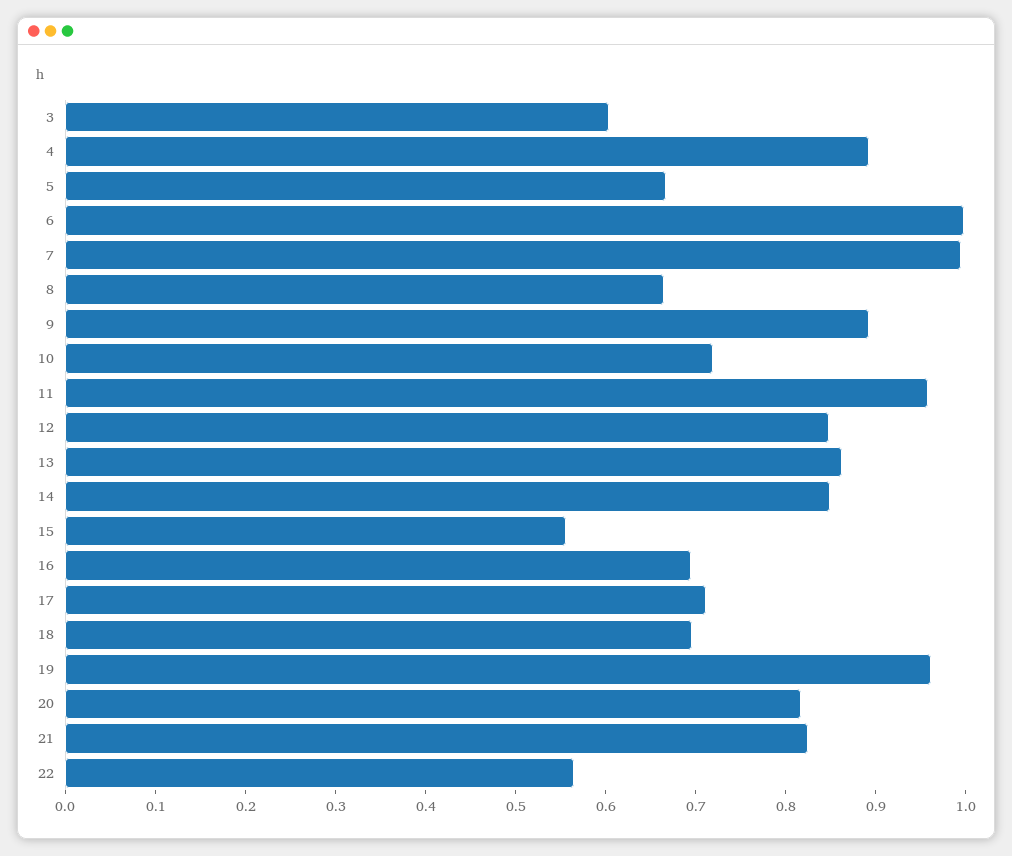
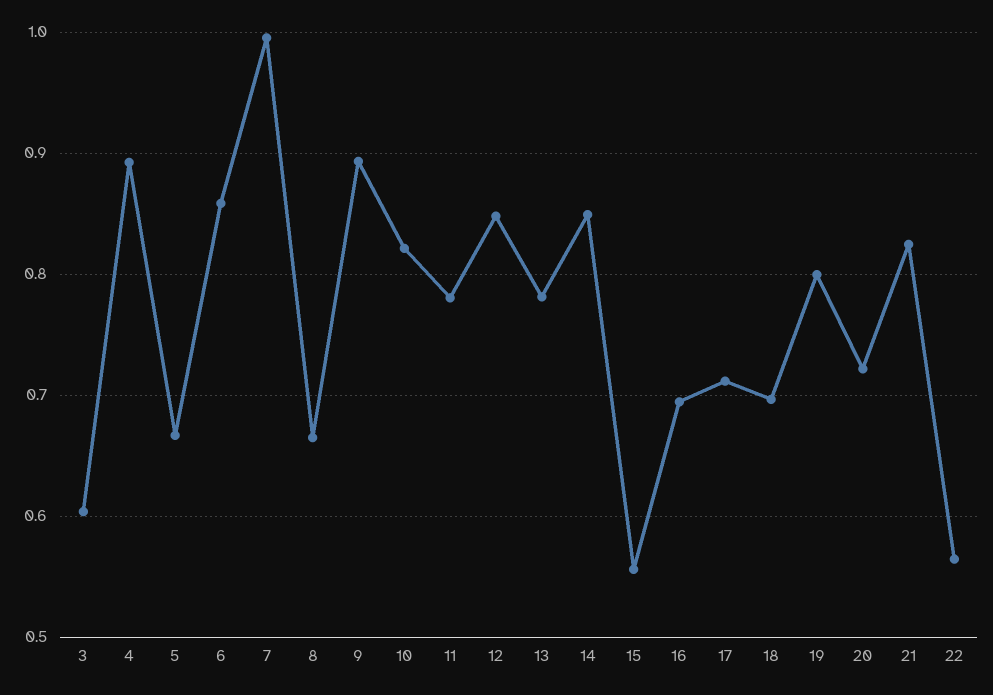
6: 1 -> 0.86
10: 0.72 -> 0.82
11: 0.96 -> 0.78
13: 0.86 -> 0.78
19: 0.96 -> 0.8
20: 0.82 -> 0.72

